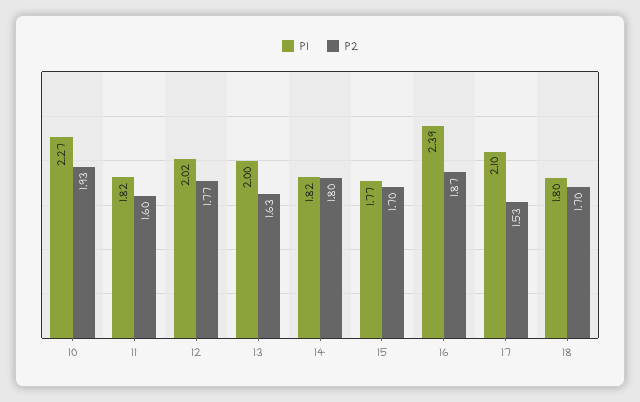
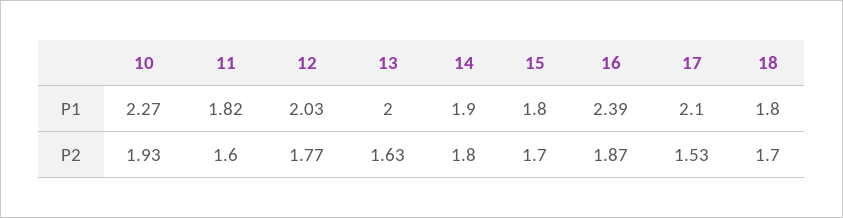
P1, 12: 2.02 -> 2.03
P1, 14: 1.82 -> 1.9
P1, 15: 1.77 -> 1.8

